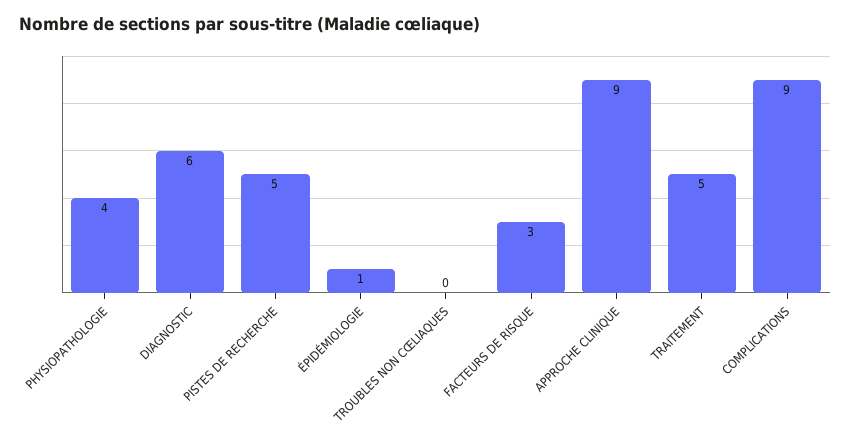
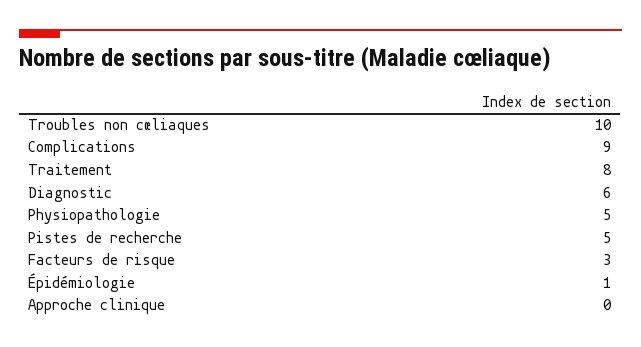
PHYSIOPATHOLOGIE: 4 -> 5
TROUBLES NON CŒLIAQUES: 0 -> 10
APPROCHE CLINIQUE: 9 -> 0
TRAITEMENT: 5 -> 8

